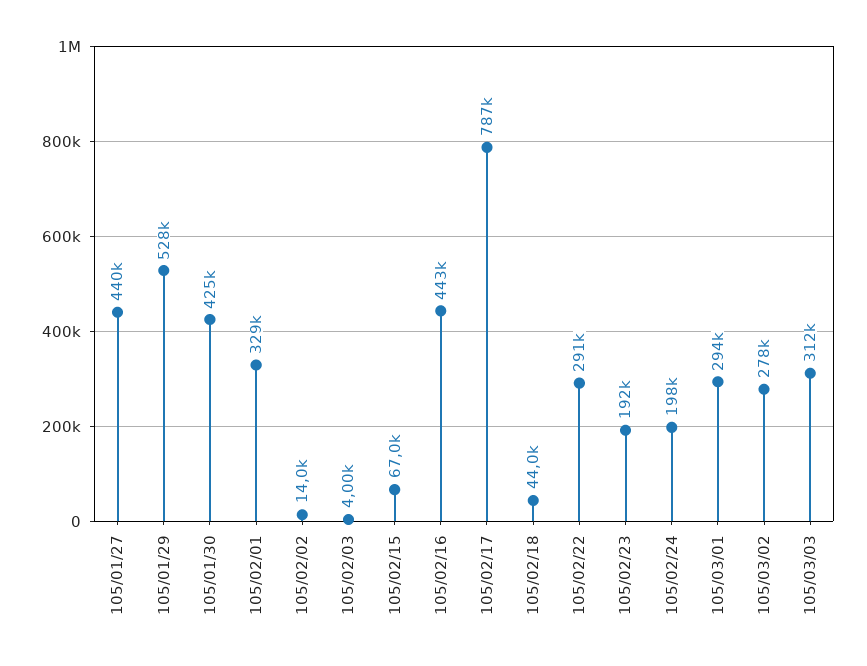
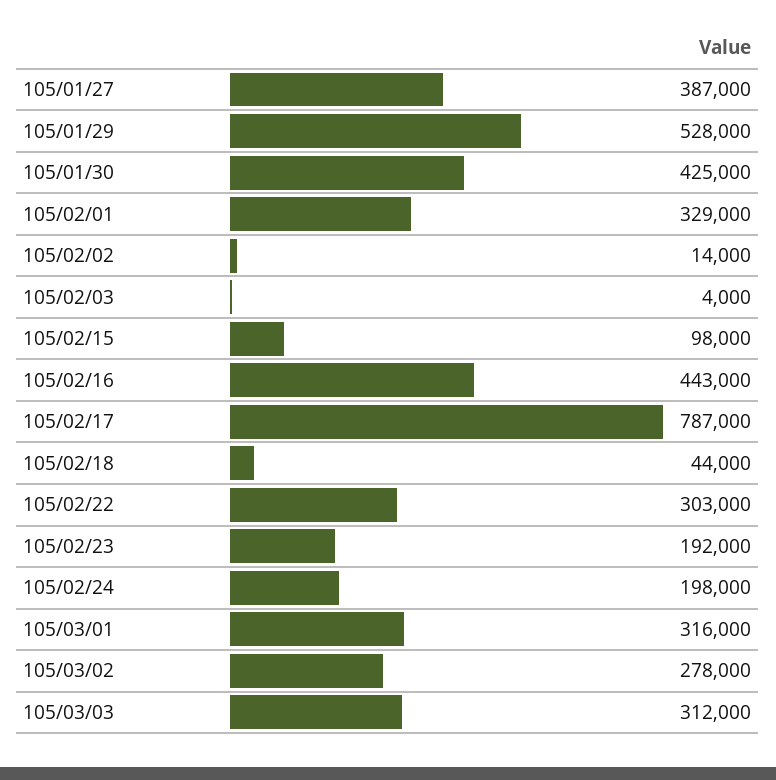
105/01/27: 440000 -> 387000
105/02/15: 67000 -> 98000
105/02/22: 291000 -> 303000
105/03/01: 294000 -> 316000

